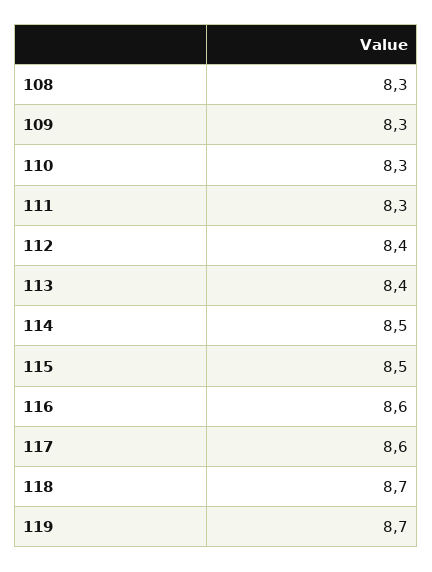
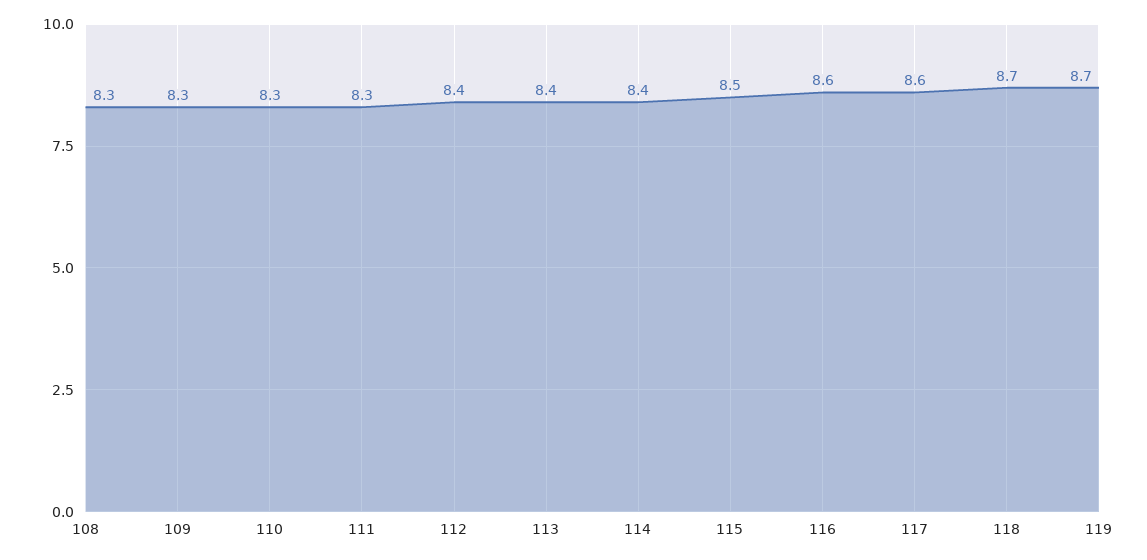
114: 8.5 -> 8.4

